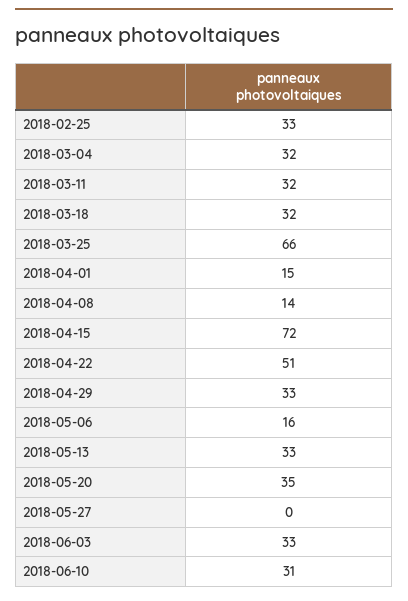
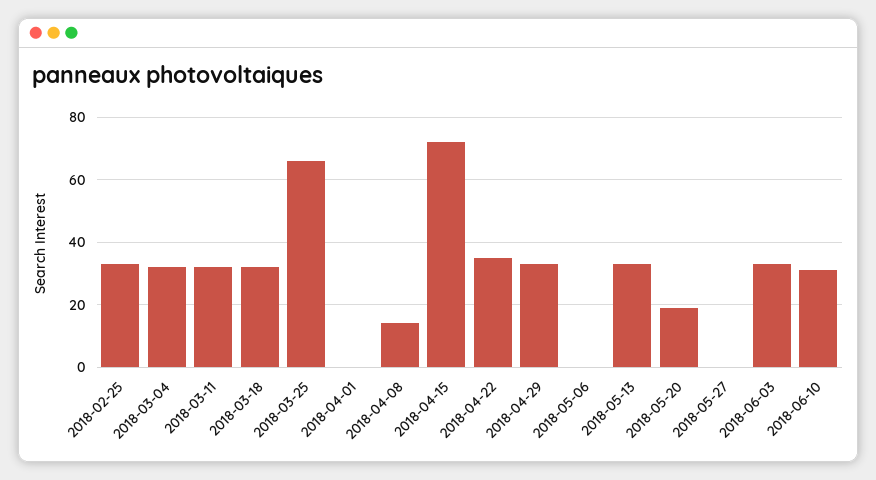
2018-04-01: 15 -> 0
2018-04-22: 51 -> 35
2018-05-06: 16 -> 0
2018-05-20: 35 -> 20

